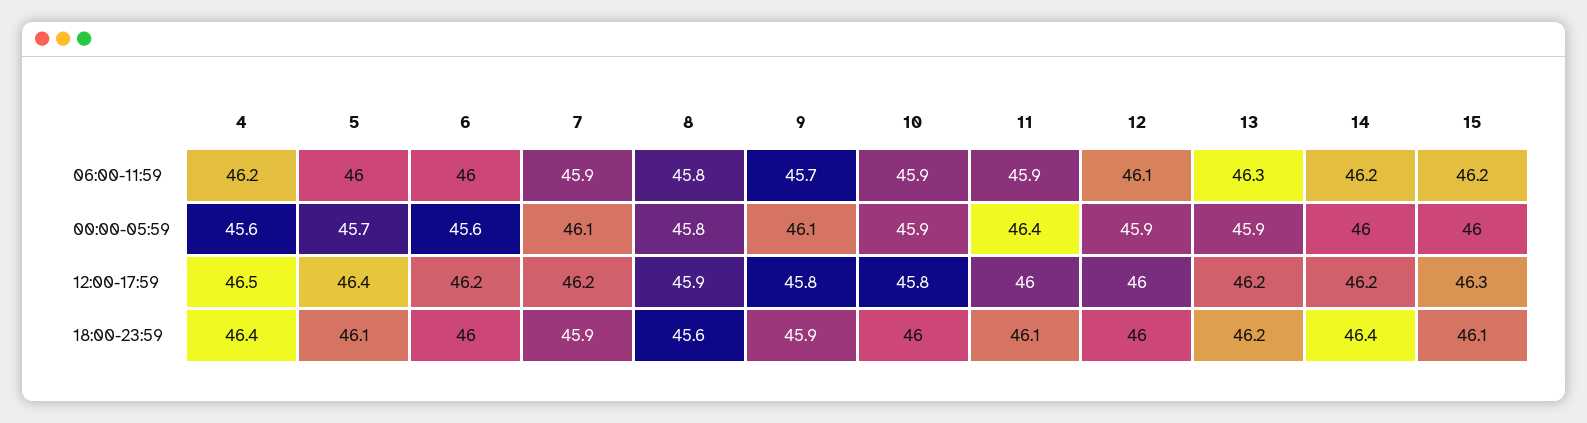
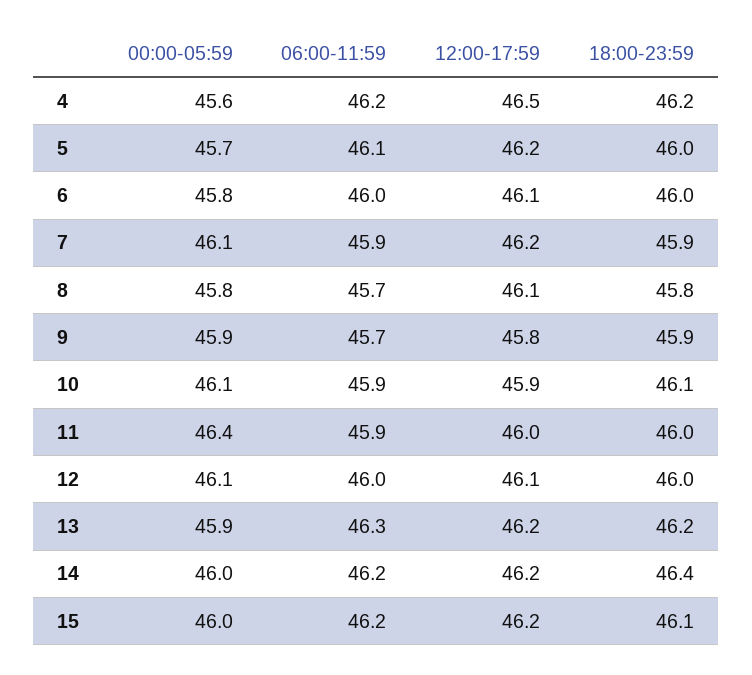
5, 06:00-11:59: 46 -> 46.1
8, 06:00-11:59: 45.8 -> 45.7
12, 06:00-11:59: 46.1 -> 46
6, 00:00-05:59: 45.6 -> 45.8
9, 00:00-05:59: 46.1 -> 45.9
10, 00:00-05:59: 45.9 -> 46.1
12, 00:00-05:59: 45.9 -> 46.1
5, 12:00-17:59: 46.4 -> 46.2
6, 12:00-17:59: 46.2 -> 46.1
8, 12:00-17:59: 45.9 -> 46.1
10, 12:00-17:59: 45.8 -> 45.9
12, 12:00-17:59: 46 -> 46.1
15, 12:00-17:59: 46.3 -> 46.2
4, 18:00-23:59: 46.4 -> 46.2
5, 18:00-23:59: 46.1 -> 46
8, 18:00-23:59: 45.6 -> 45.8
10, 18:00-23:59: 46 -> 46.1
11, 18:00-23:59: 46.1 -> 46

